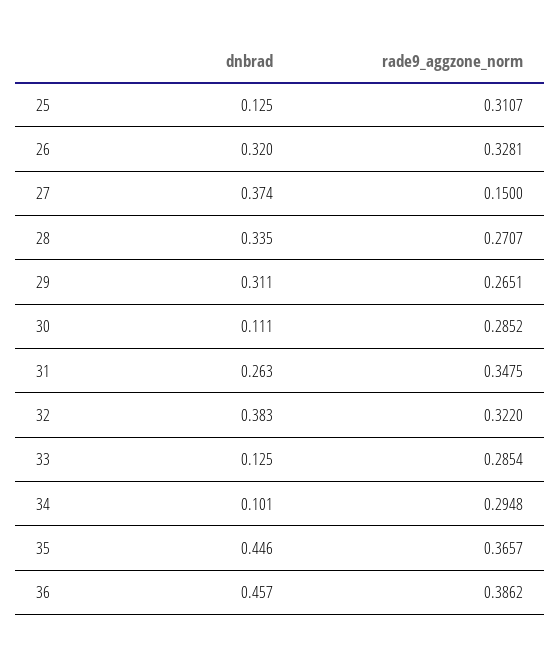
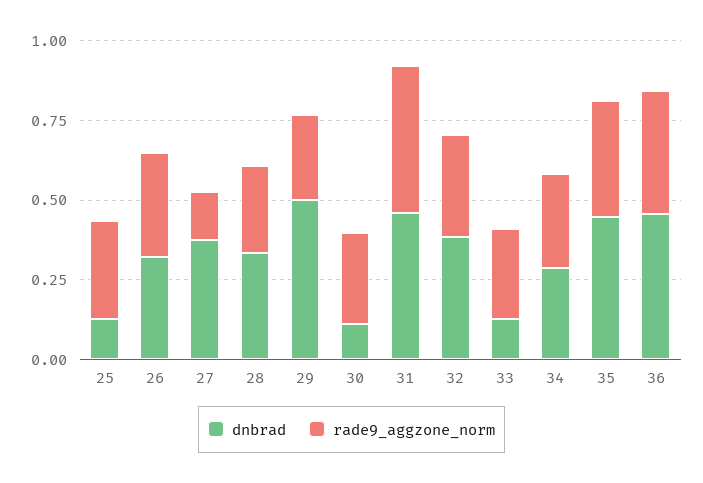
dnbrad, 29: 0.311 -> 0.5
dnbrad, 31: 0.263 -> 0.45
rade9_aggzone_norm, 31: 0.3475 -> 0.45
dnbrad, 34: 0.101 -> 0.3

